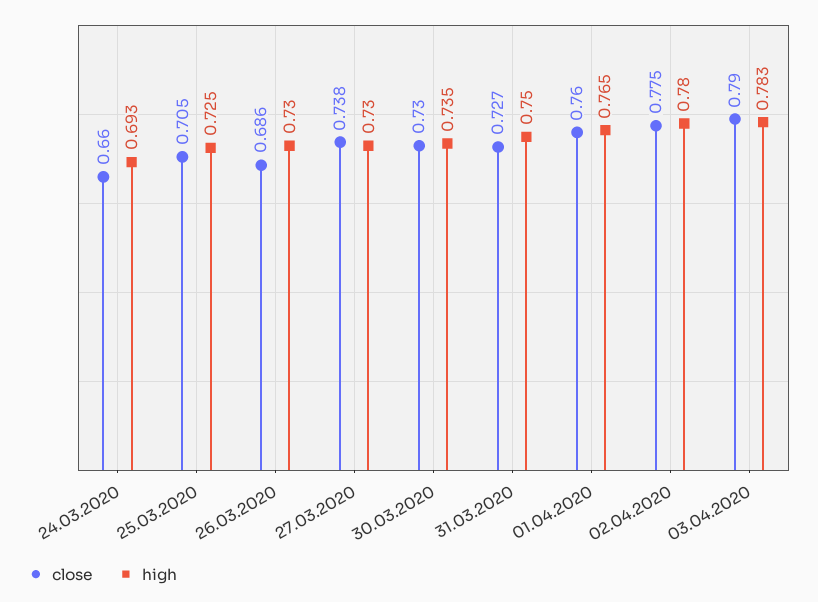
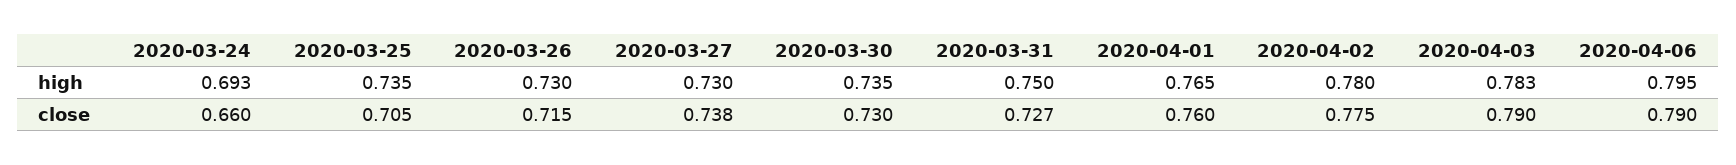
high, 25.03.2020: 0.725 -> 0.735
close, 26.03.2020: 0.686 -> 0.715
high, 2020-04-06: none -> 0.795
close, 2020-04-06: none -> 0.79

